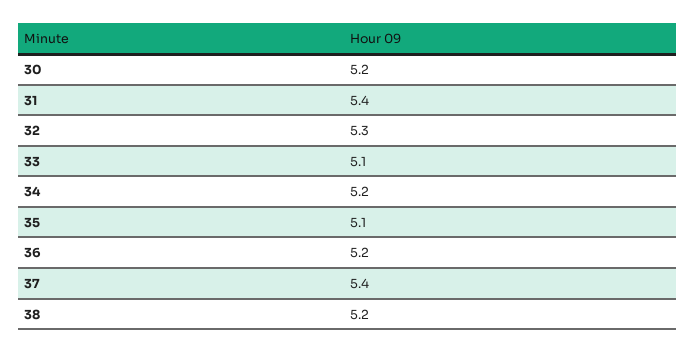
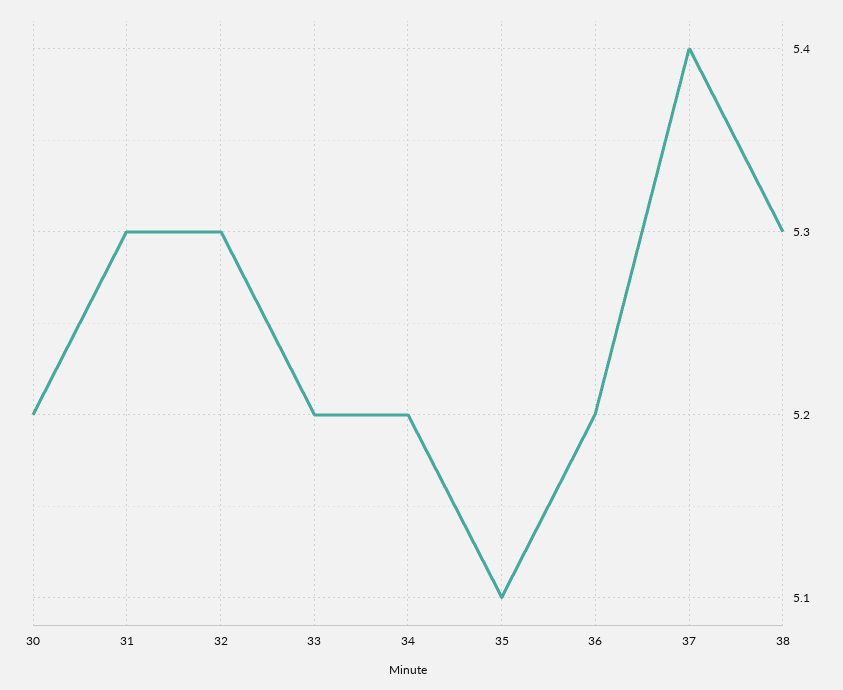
31: 5.4 -> 5.3
33: 5.1 -> 5.2
38: 5.2 -> 5.3

